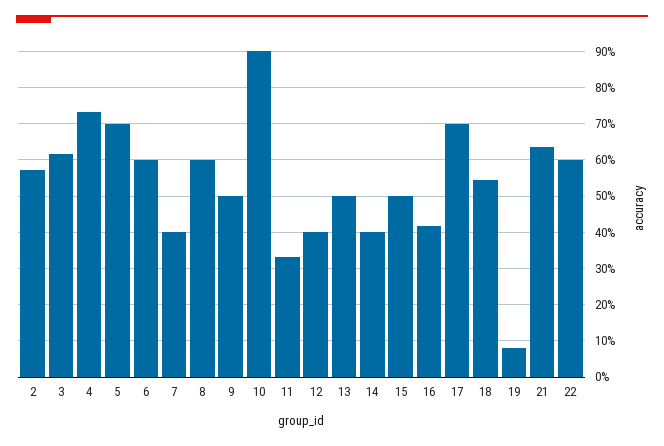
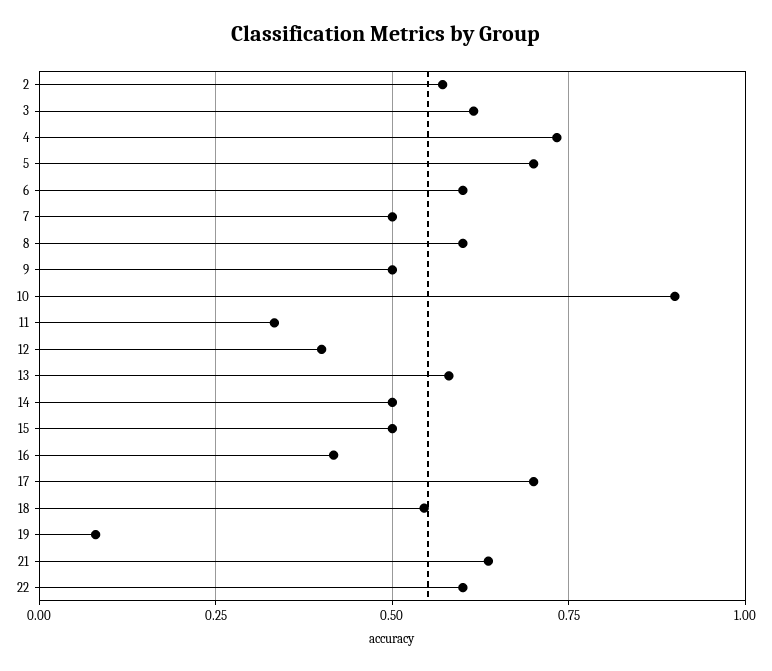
7: 0.4 -> 0.5
13: 0.5 -> 0.575
14: 0.4 -> 0.5

